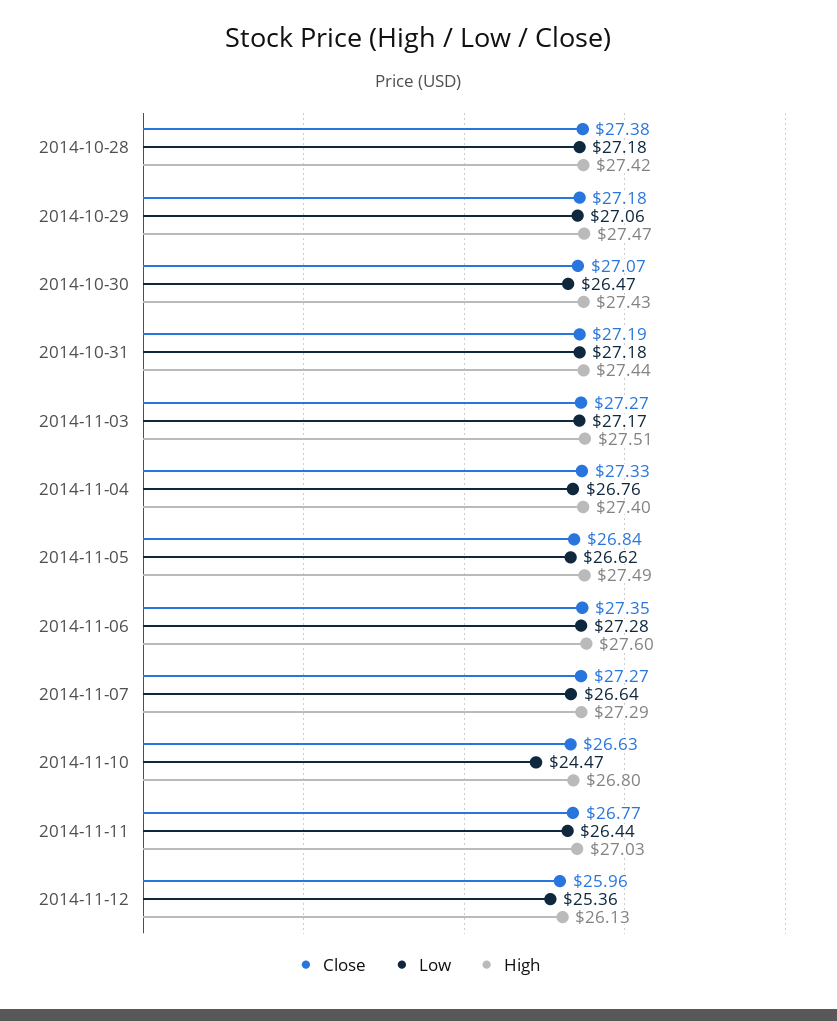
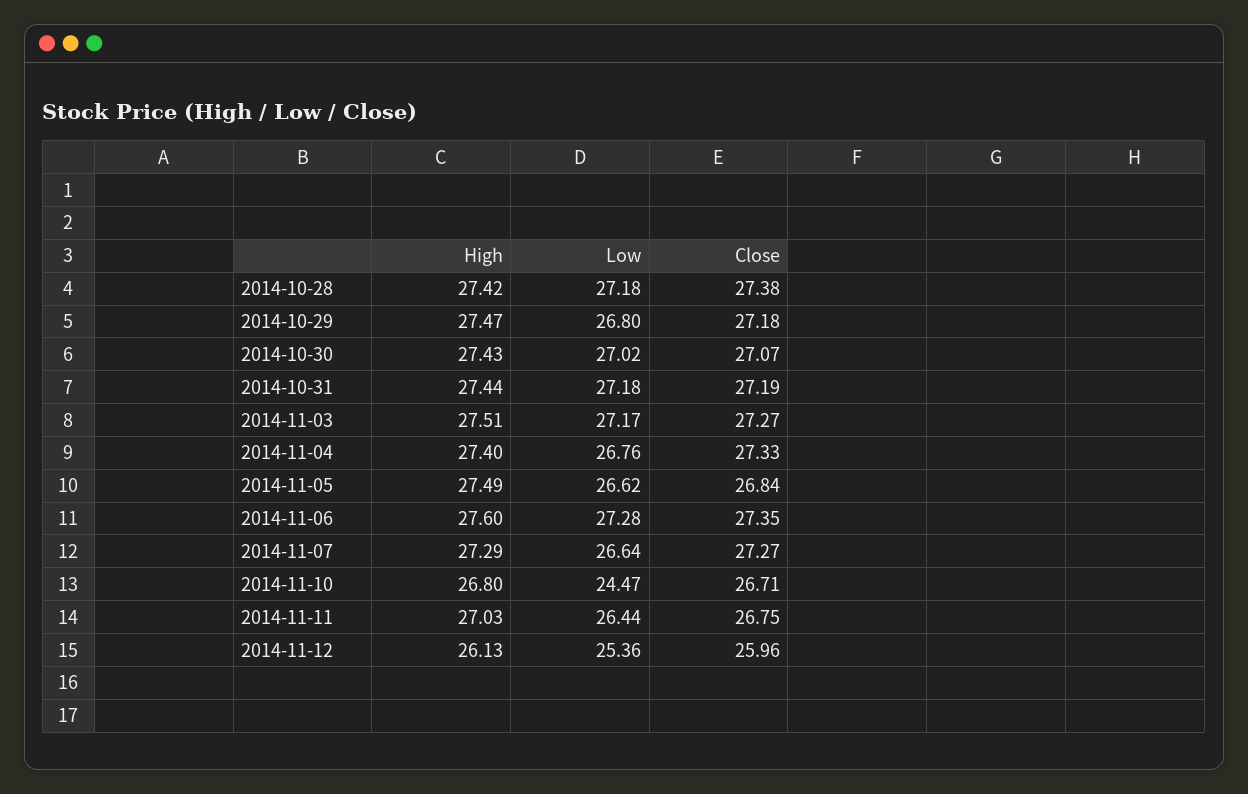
Low, 2014-10-29: 27.06 -> 26.8
Low, 2014-10-30: 26.47 -> 27.02
Close, 2014-11-10: 26.63 -> 26.71
Close, 2014-11-11: 26.77 -> 26.75

